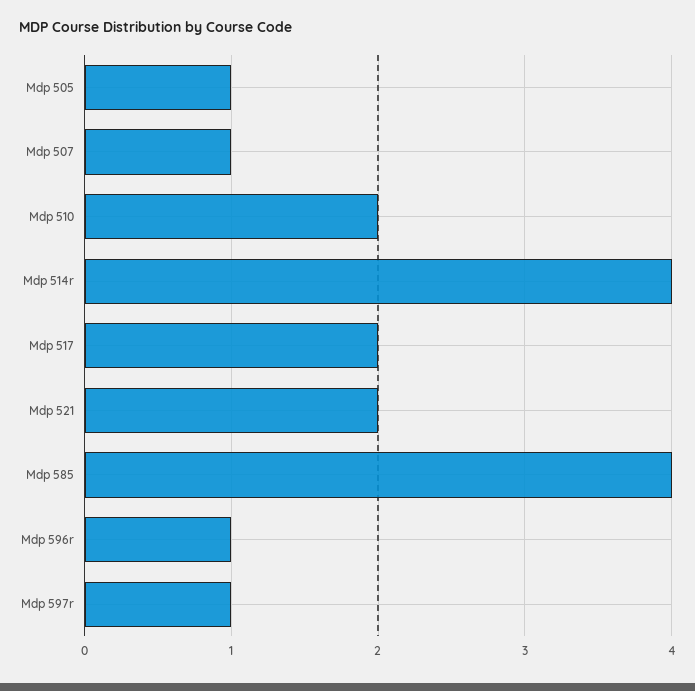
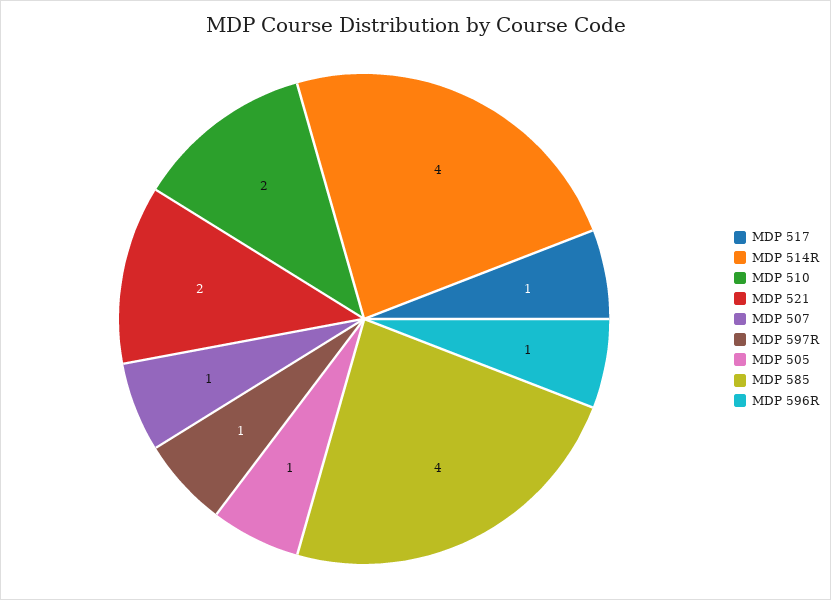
Mdp 517: 2 -> 1

